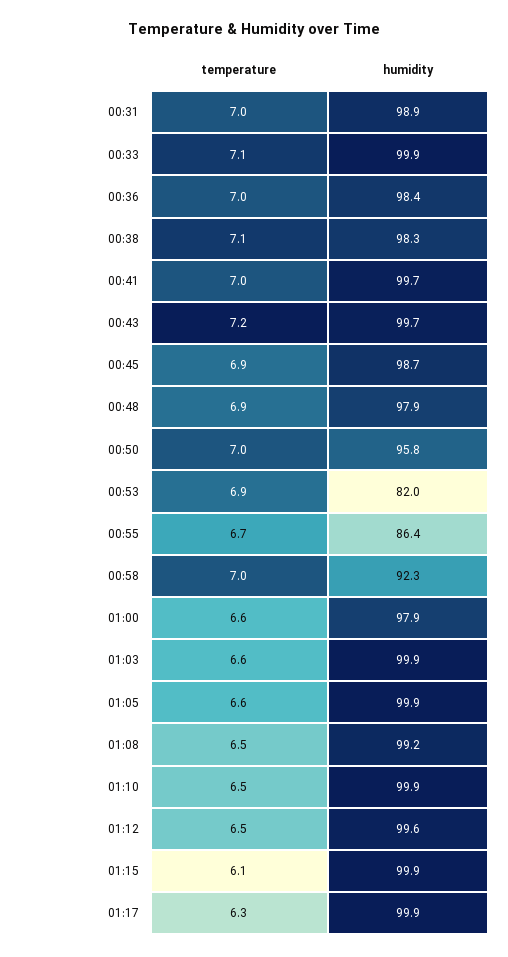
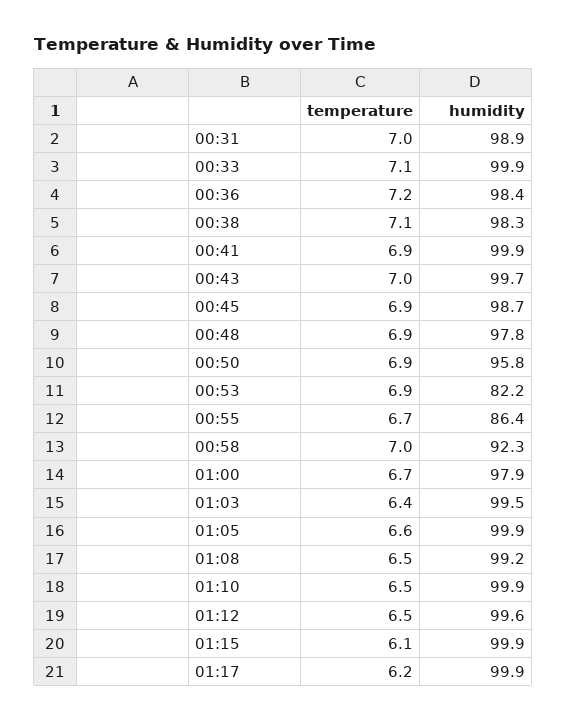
temperature, 00:36: 7 -> 7.2
temperature, 00:41: 7 -> 6.9
humidity, 00:41: 99.7 -> 99.9
temperature, 00:43: 7.2 -> 7
humidity, 00:48: 97.9 -> 97.8
temperature, 00:50: 7 -> 6.9
humidity, 00:53: 82 -> 82.2
temperature, 01:00: 6.6 -> 6.7
temperature, 01:03: 6.6 -> 6.4
humidity, 01:03: 99.9 -> 99.5
temperature, 01:17: 6.3 -> 6.2

